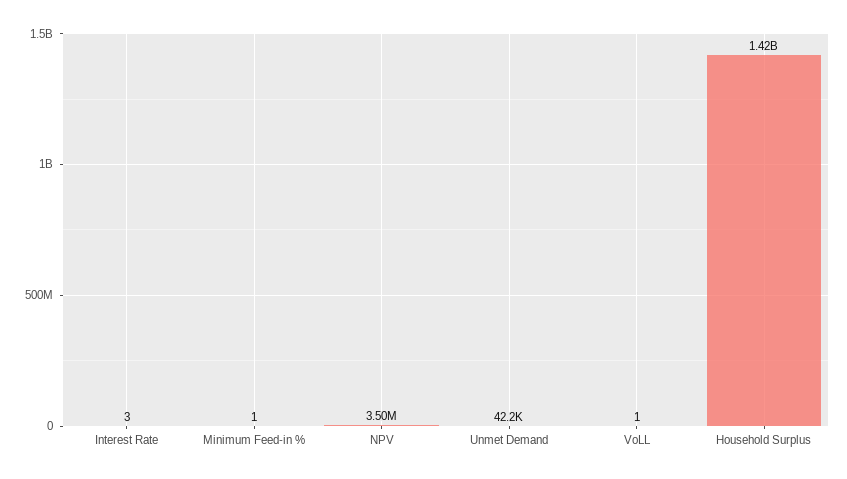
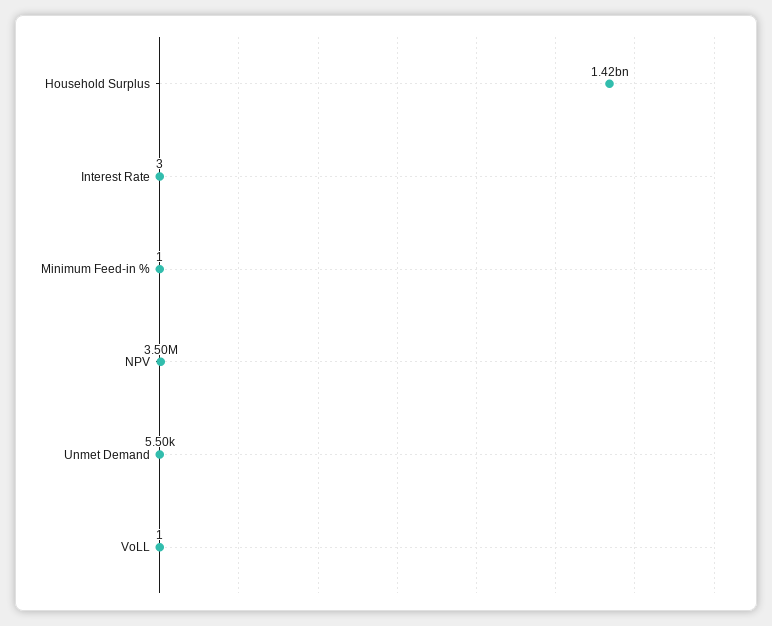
Unmet Demand: 42200 -> 5500

